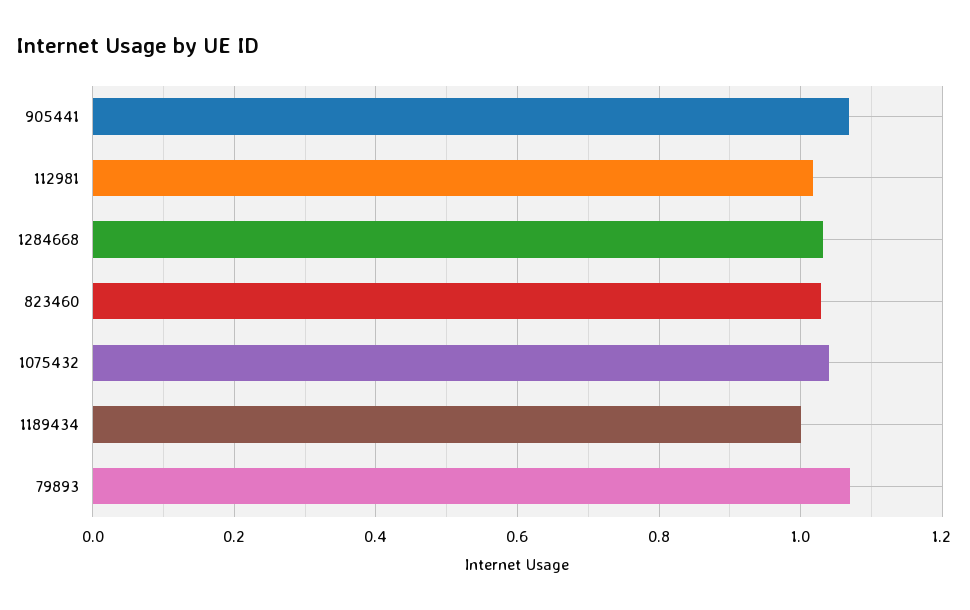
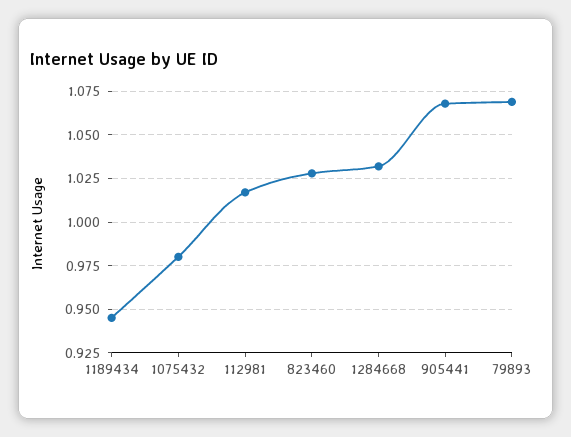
1075432: 1.04 -> 0.98
1189434: 1 -> 0.945

